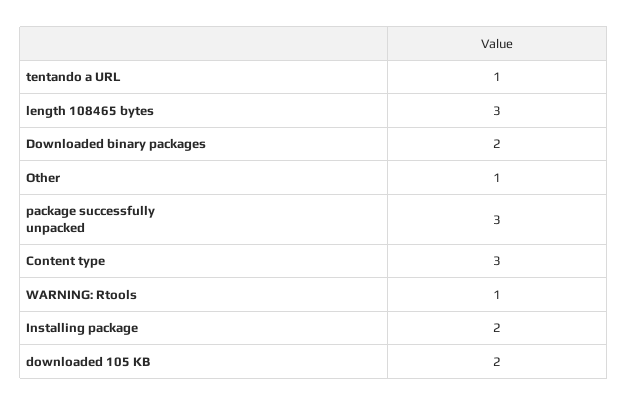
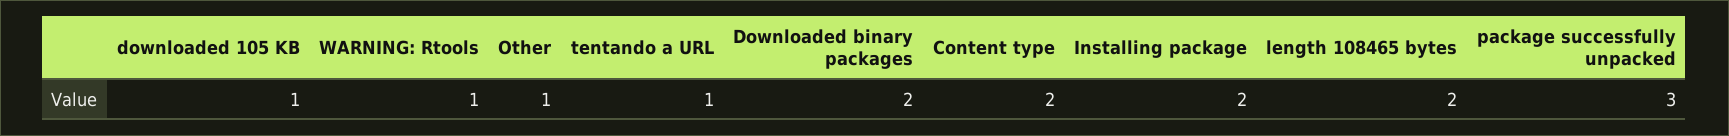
length 108465 bytes: 3 -> 2
Content type: 3 -> 2
downloaded 105 KB: 2 -> 1

